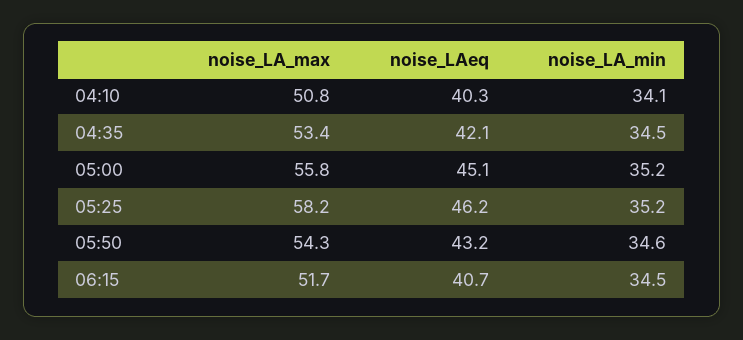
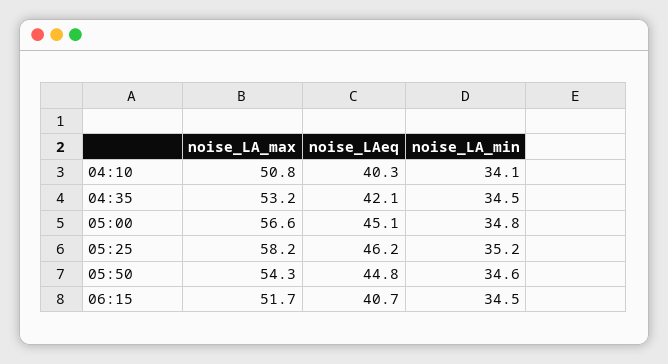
noise_LA_max, 04:35: 53.4 -> 53.2
noise_LA_max, 05:00: 55.8 -> 56.6
noise_LA_min, 05:00: 35.2 -> 34.8
noise_LAeq, 05:50: 43.2 -> 44.8

